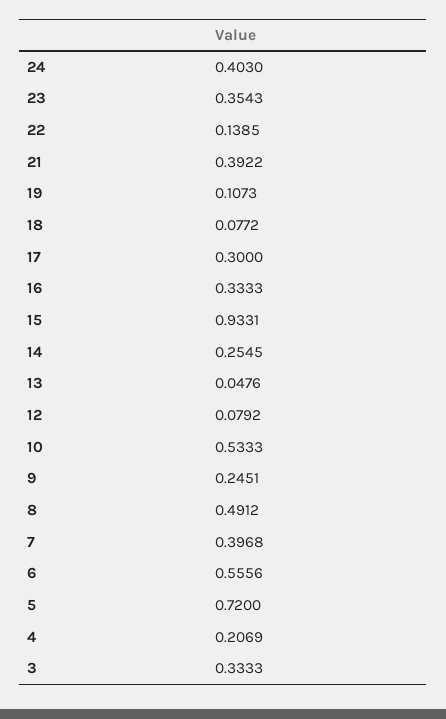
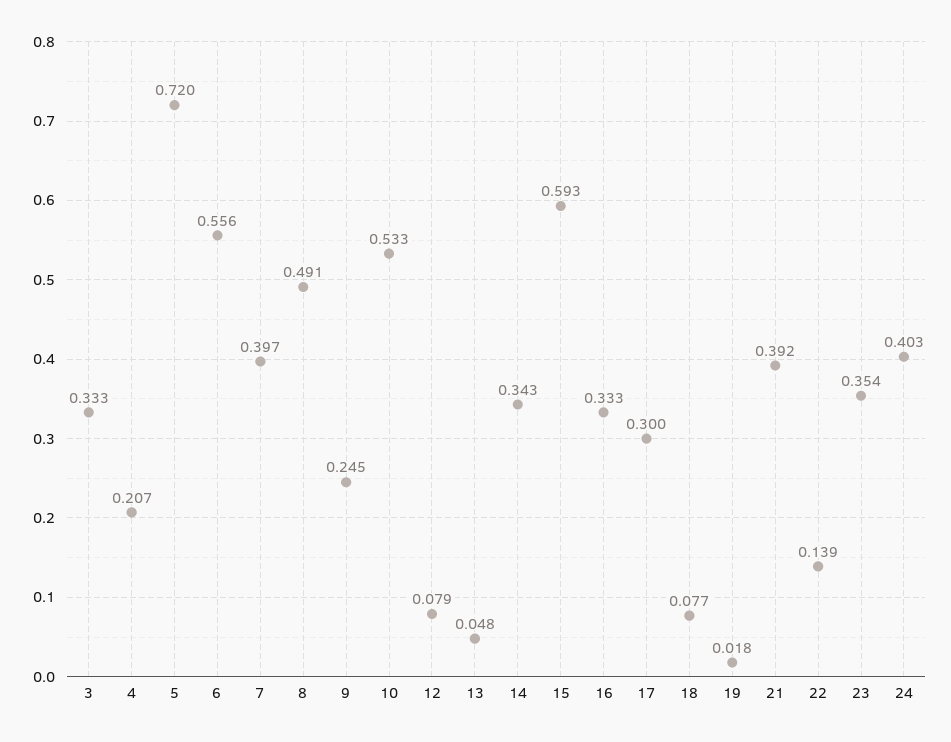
19: 0.1073 -> 0.018
15: 0.9331 -> 0.593
14: 0.2545 -> 0.343

